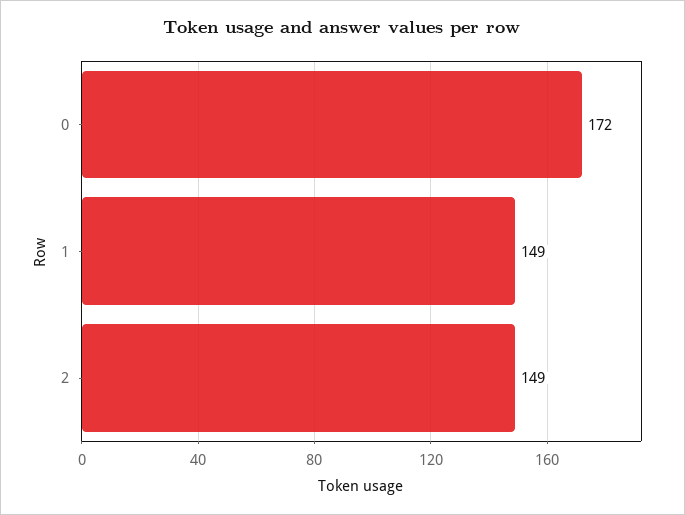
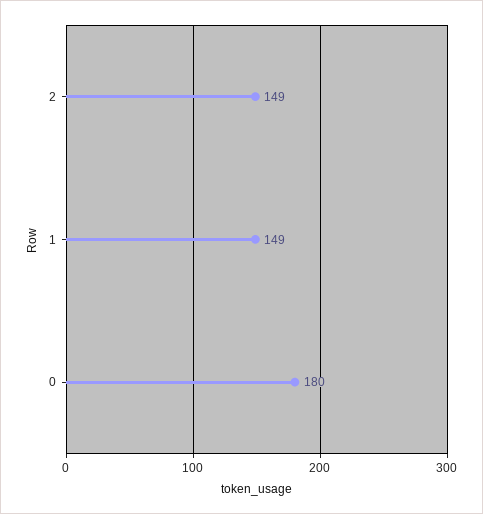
0: 172 -> 180

